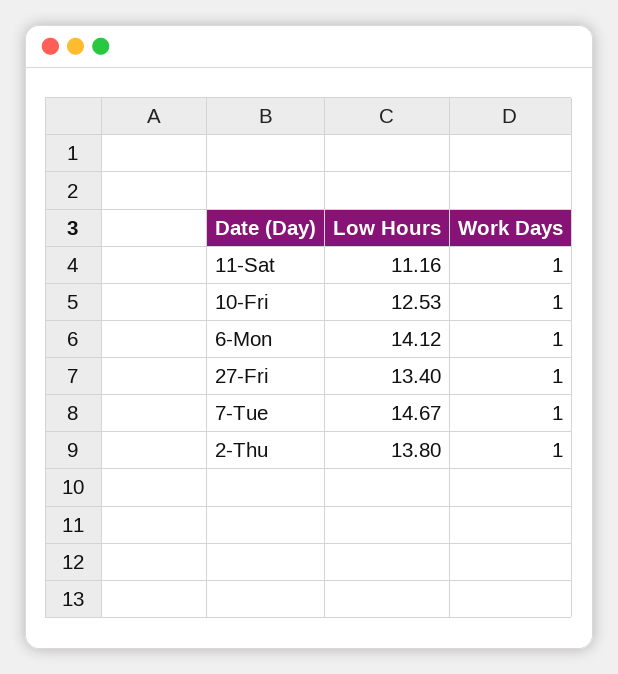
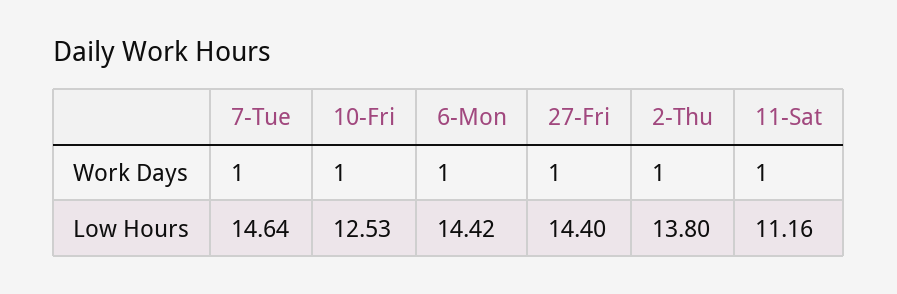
Low Hours, 6-Mon: 14.12 -> 14.42
Low Hours, 27-Fri: 13.4 -> 14.4
Low Hours, 7-Tue: 14.67 -> 14.64

